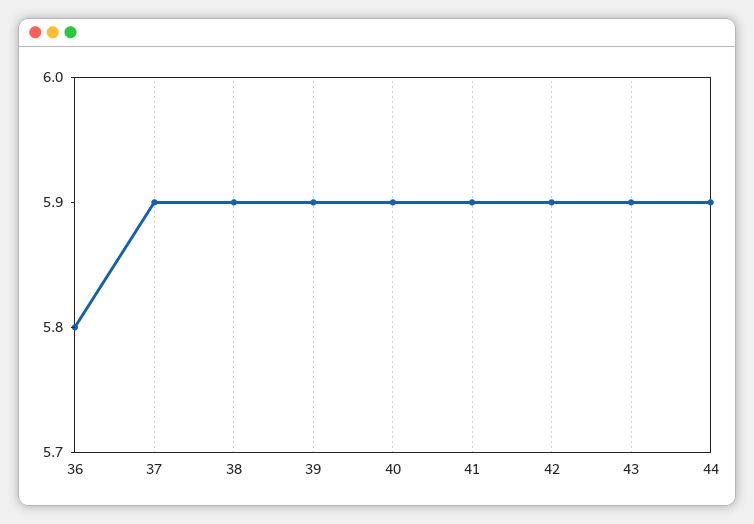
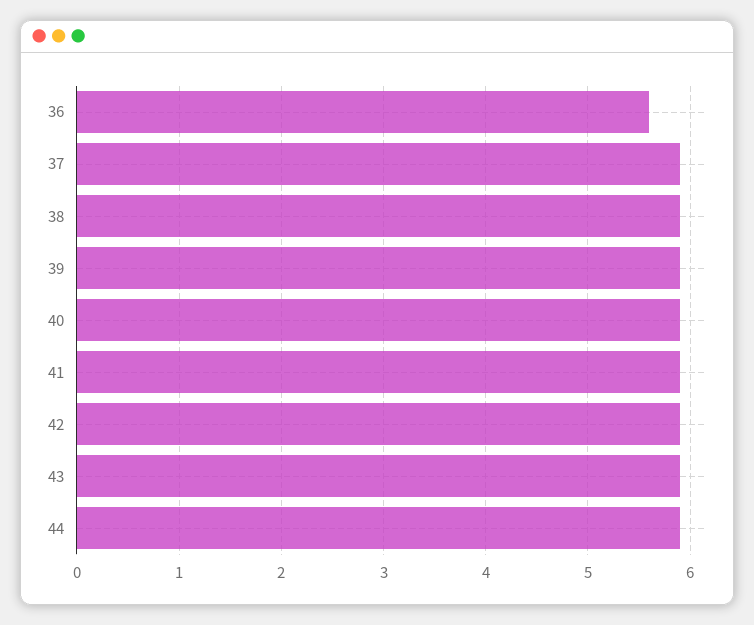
36: 5.8 -> 5.6

